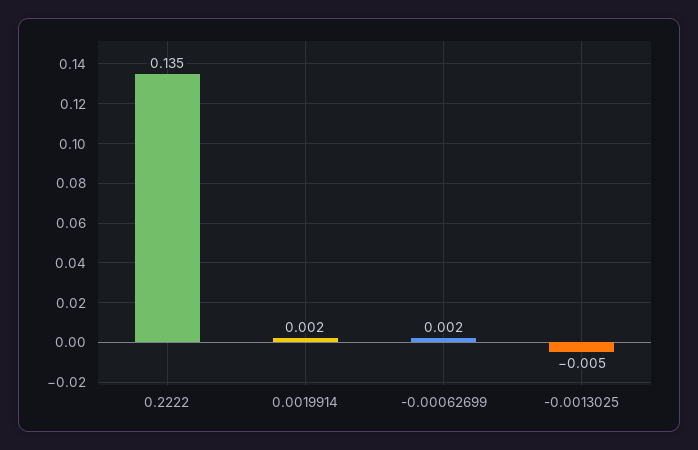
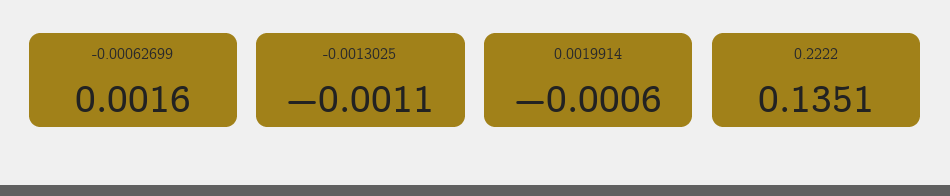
0.0019914: 0.002 -> -0.0006
-0.0013025: -0.005 -> -0.0011

